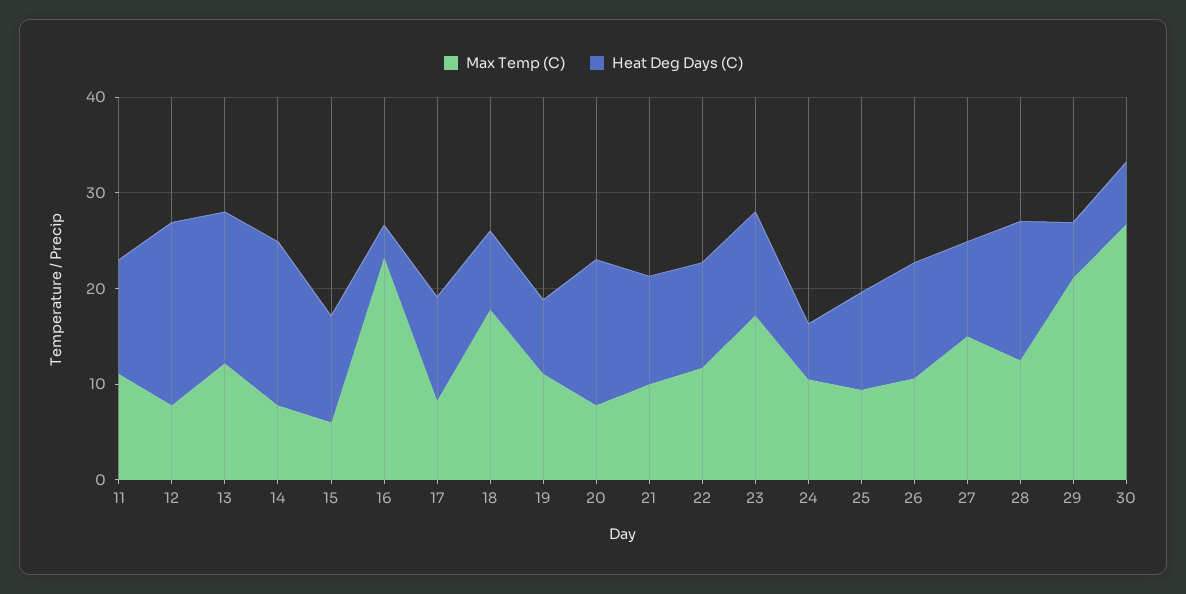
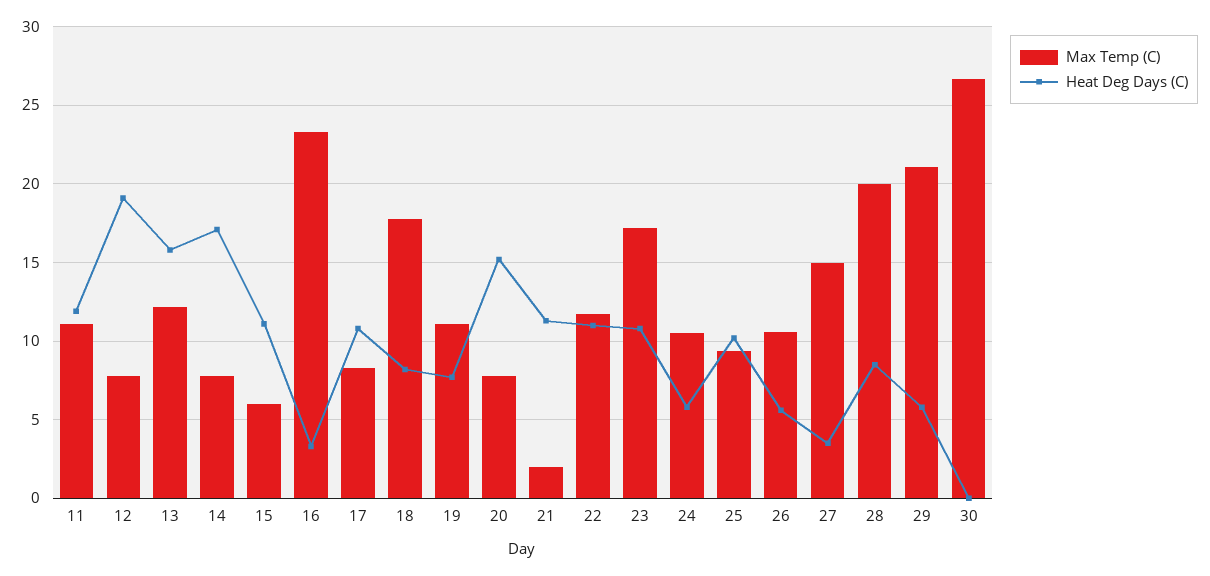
Max Temp (C), 21: 10 -> 2
Heat Deg Days (C), 26: 12 -> 5.5
Heat Deg Days (C), 27: 10 -> 3.5
Max Temp (C), 28: 12 -> 20
Heat Deg Days (C), 28: 14 -> 8.5
Heat Deg Days (C), 30: 6 -> 0

